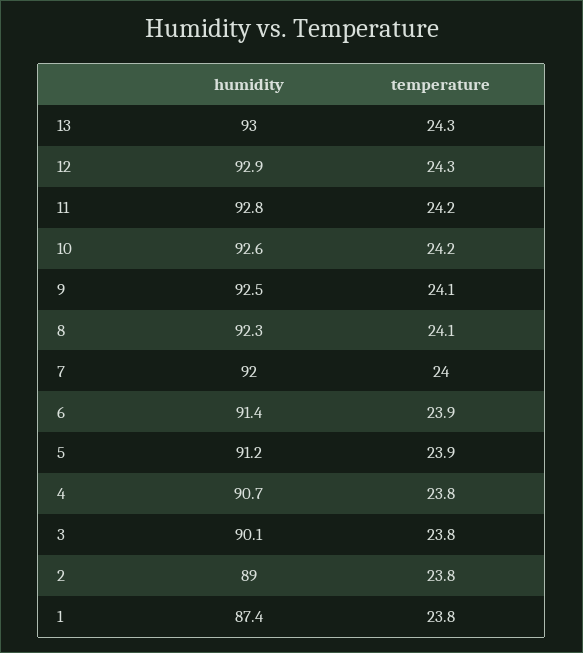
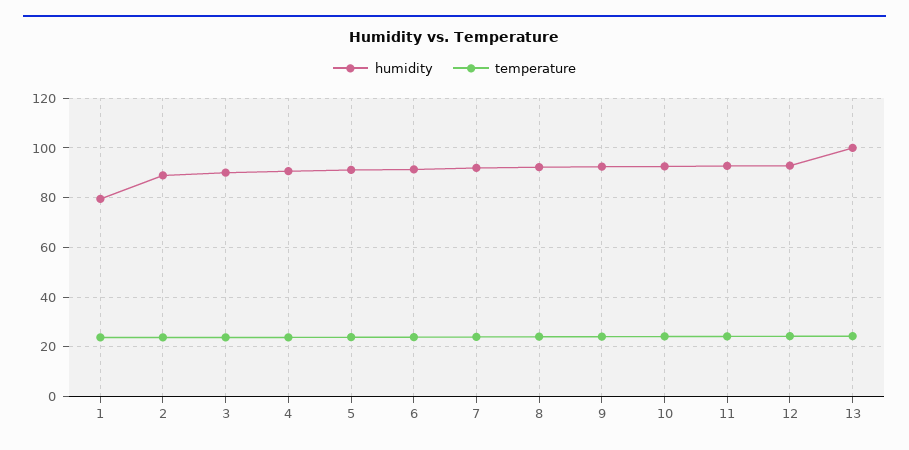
humidity, 13: 93 -> 100
humidity, 1: 87.4 -> 80

